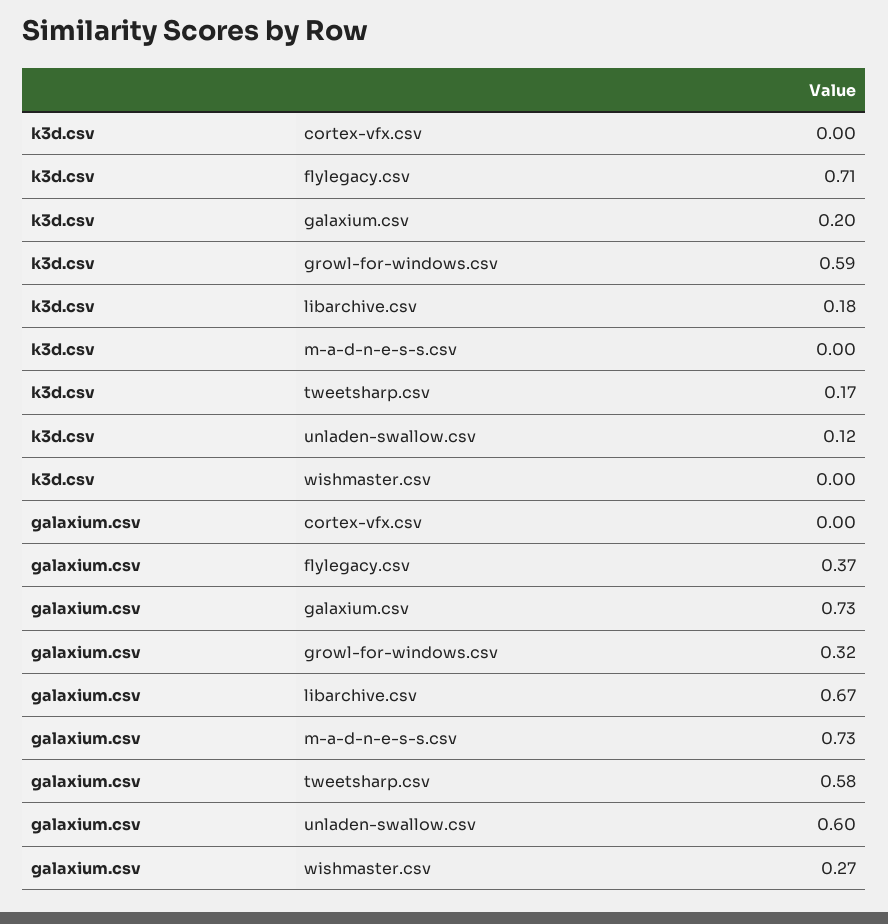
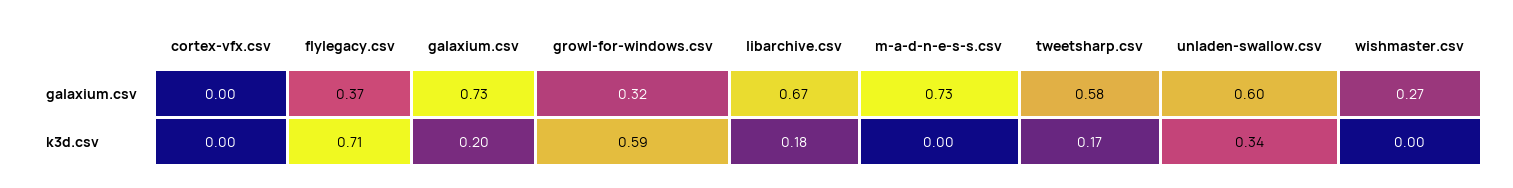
k3d.csv, unladen-swallow.csv: 0.12 -> 0.34

